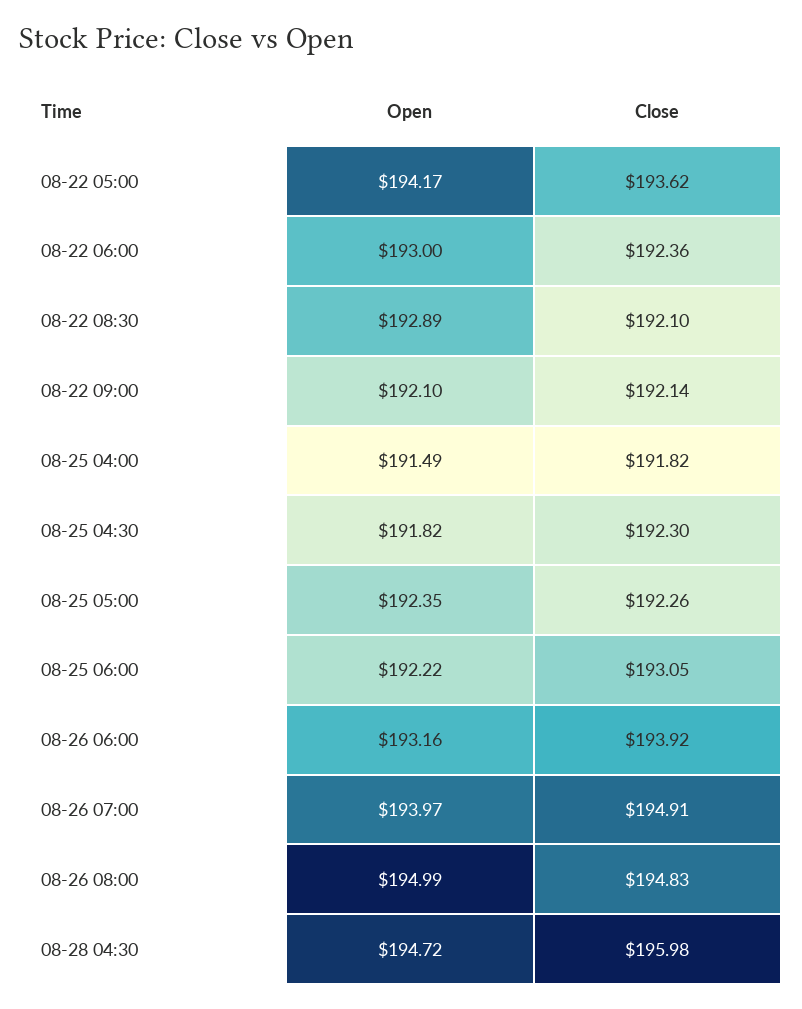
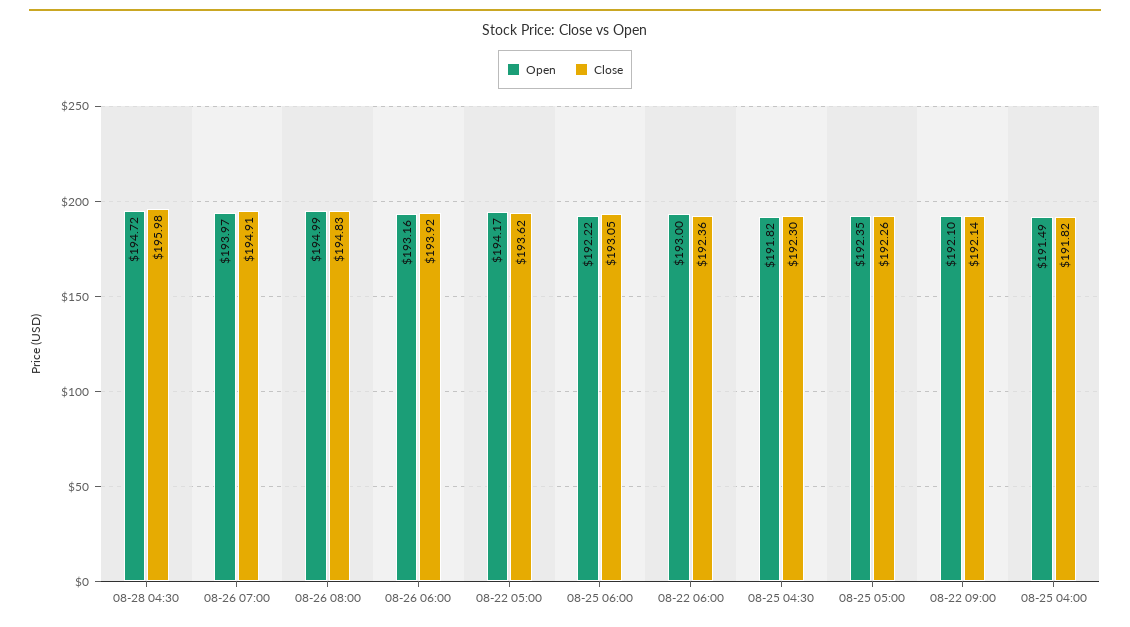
Open, 08-22 08:30: 192.89 -> none
Close, 08-22 08:30: 192.1 -> none

